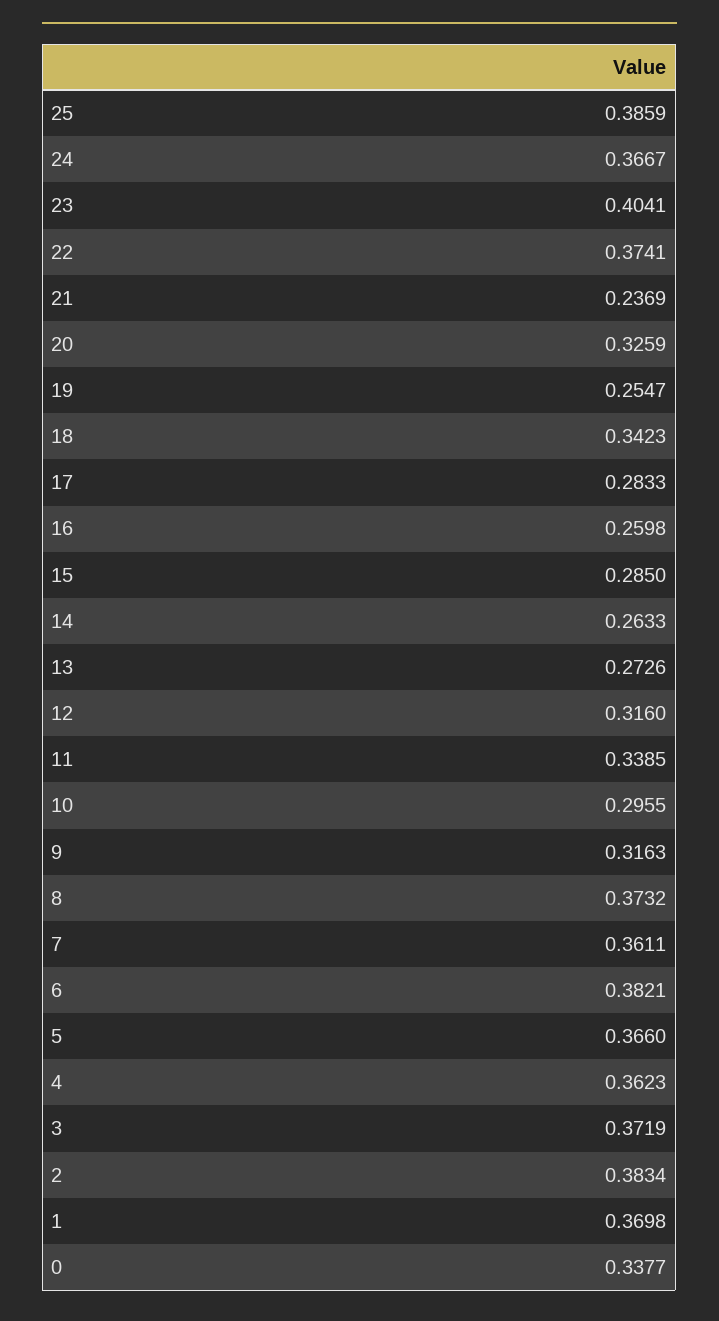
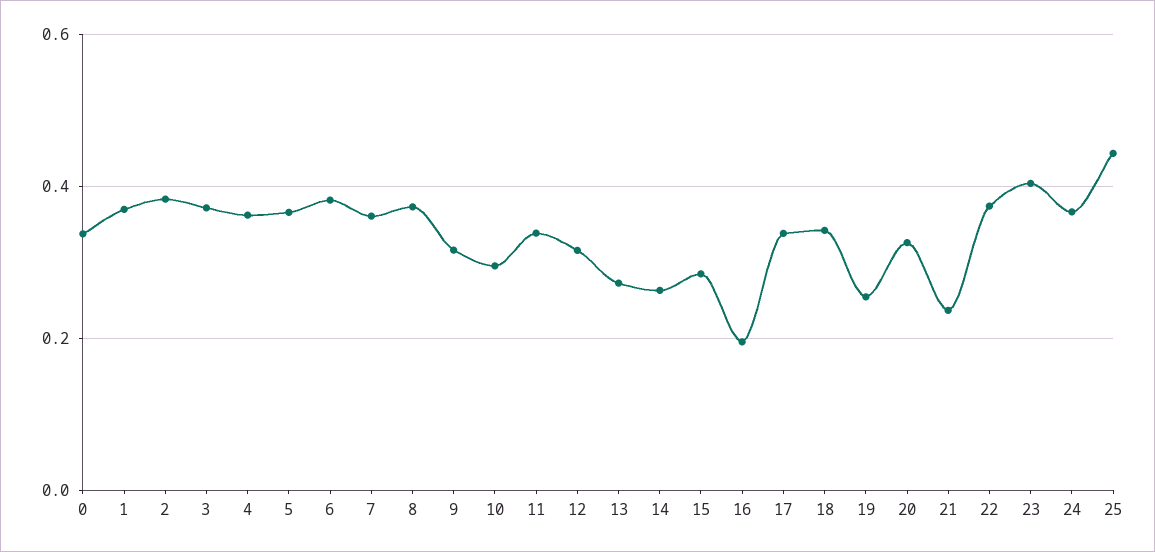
25: 0.3859 -> 0.44
17: 0.2833 -> 0.34
16: 0.2598 -> 0.2

